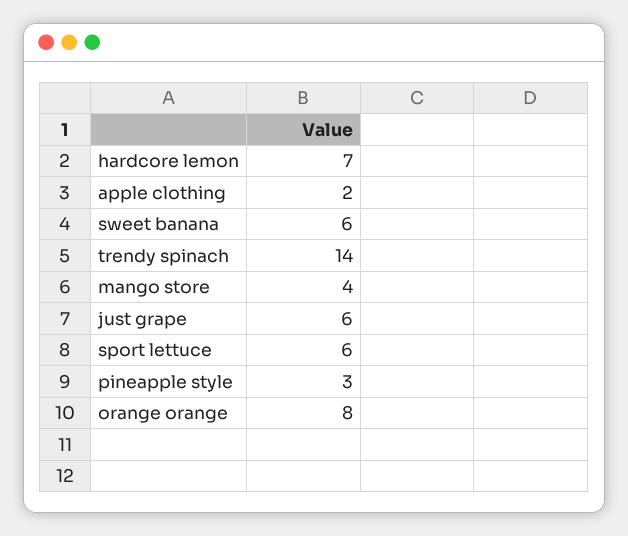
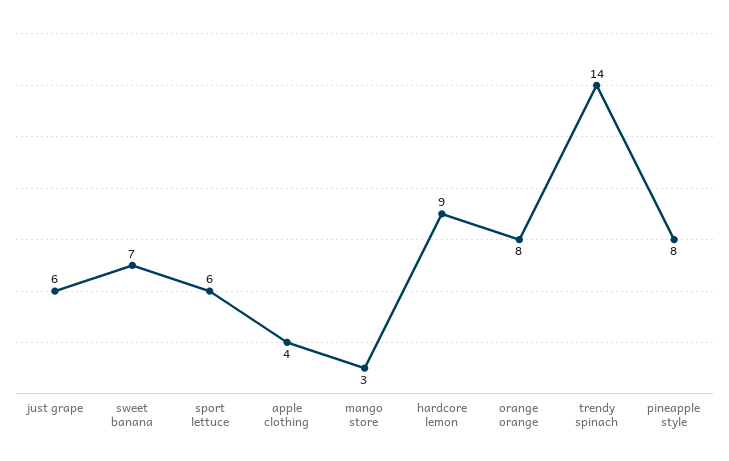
hardcore lemon: 7 -> 9
apple clothing: 2 -> 4
sweet banana: 6 -> 7
mango store: 4 -> 3
pineapple style: 3 -> 8

